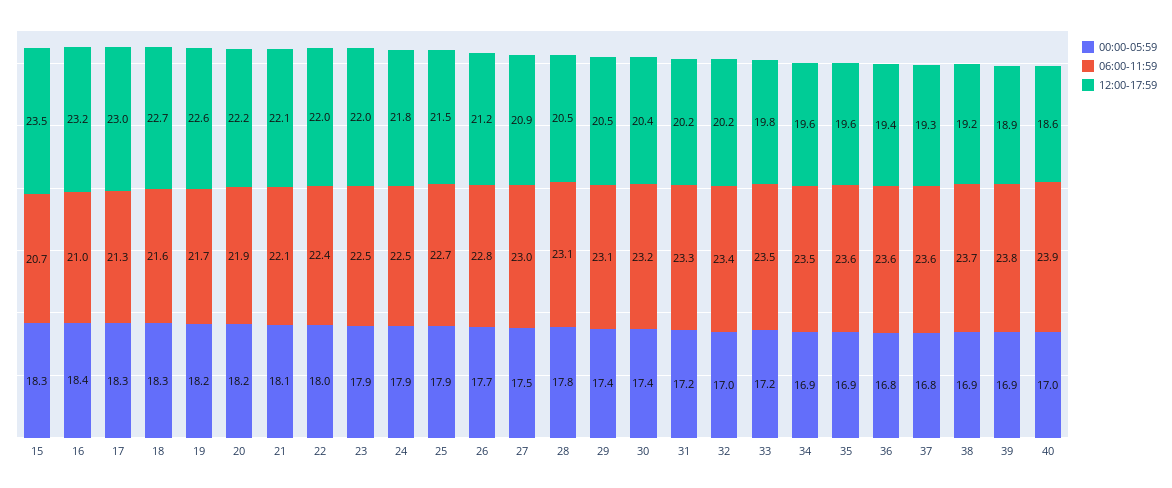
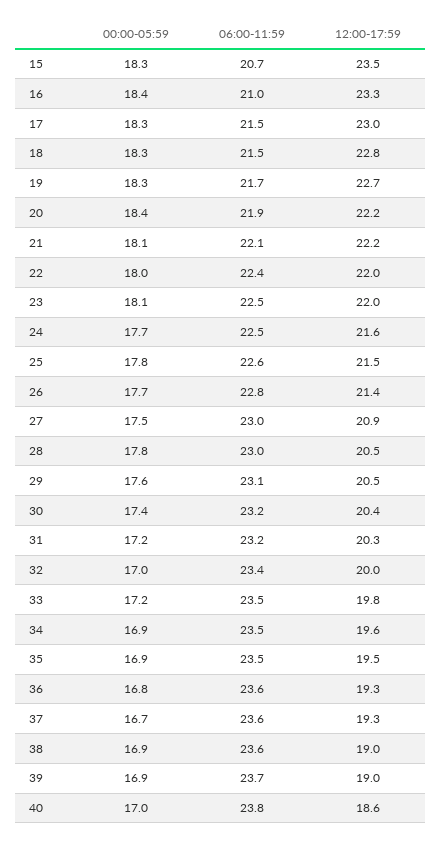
12:00-17:59, 16: 23.2 -> 23.3
06:00-11:59, 17: 21.3 -> 21.5
06:00-11:59, 18: 21.6 -> 21.5
12:00-17:59, 18: 22.7 -> 22.8
00:00-05:59, 19: 18.2 -> 18.3
12:00-17:59, 19: 22.6 -> 22.7
00:00-05:59, 20: 18.2 -> 18.4
12:00-17:59, 21: 22.1 -> 22.2
00:00-05:59, 23: 17.9 -> 18.1
00:00-05:59, 24: 17.9 -> 17.7
12:00-17:59, 24: 21.8 -> 21.6
00:00-05:59, 25: 17.9 -> 17.8
06:00-11:59, 25: 22.7 -> 22.6
12:00-17:59, 26: 21.2 -> 21.4
06:00-11:59, 28: 23.1 -> 23
00:00-05:59, 29: 17.4 -> 17.6
06:00-11:59, 31: 23.3 -> 23.2
12:00-17:59, 31: 20.2 -> 20.3
12:00-17:59, 32: 20.2 -> 20
06:00-11:59, 35: 23.6 -> 23.5
12:00-17:59, 35: 19.6 -> 19.5
12:00-17:59, 36: 19.4 -> 19.3
00:00-05:59, 37: 16.8 -> 16.7
06:00-11:59, 38: 23.7 -> 23.6
12:00-17:59, 38: 19.2 -> 19
06:00-11:59, 39: 23.8 -> 23.7
12:00-17:59, 39: 18.9 -> 19
06:00-11:59, 40: 23.9 -> 23.8

